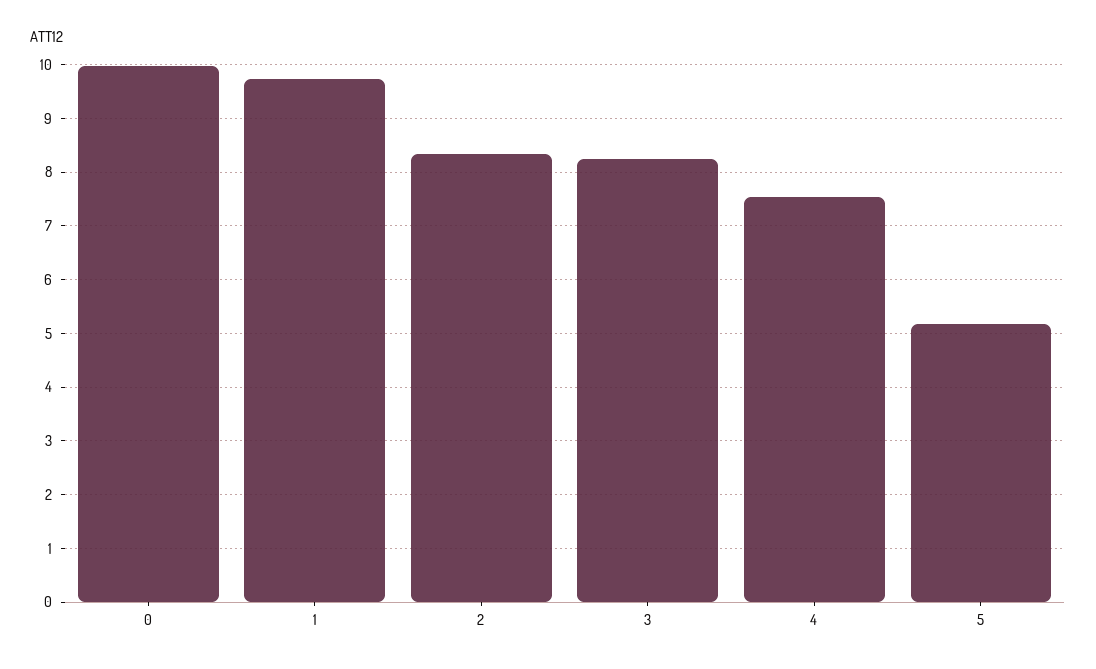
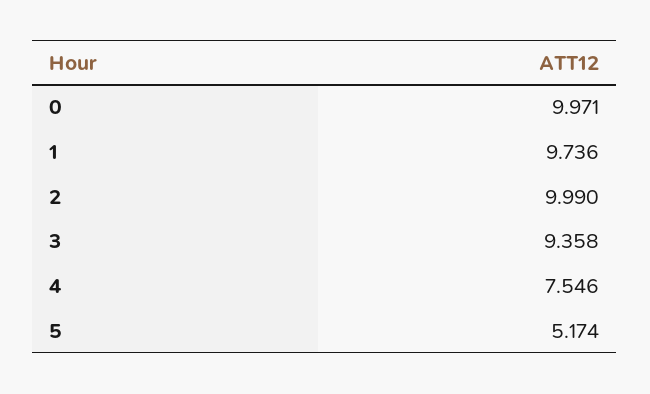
2: 8.4 -> 9.99
3: 8.2 -> 9.358

